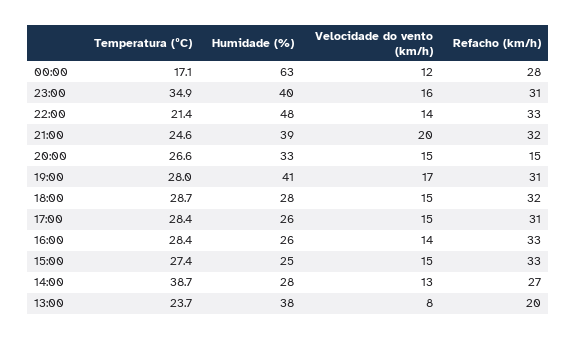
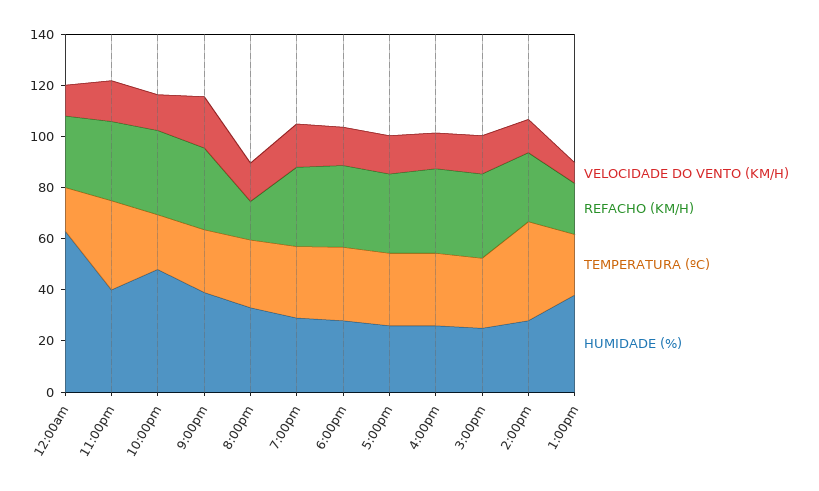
Humidade (%), 19:00: 41 -> 30

